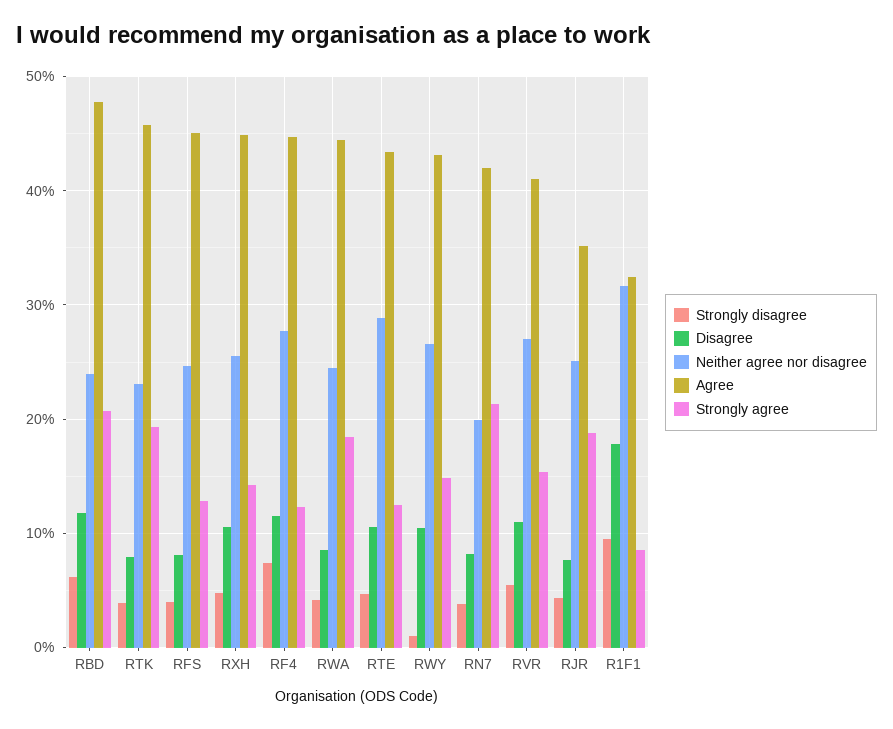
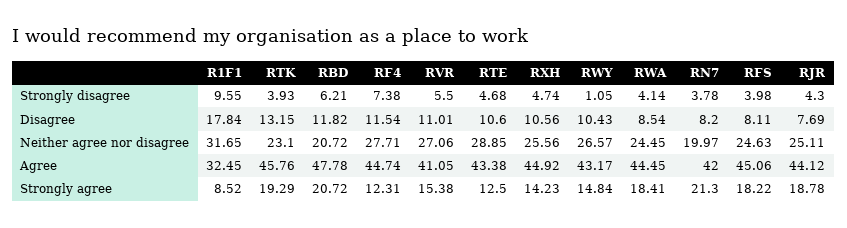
Neither agree nor disagree, RBD: 24 -> 20.72
Disagree, RTK: 8 -> 13.15
Strongly agree, RFS: 13 -> 18.22
Agree, RJR: 35 -> 44.12

